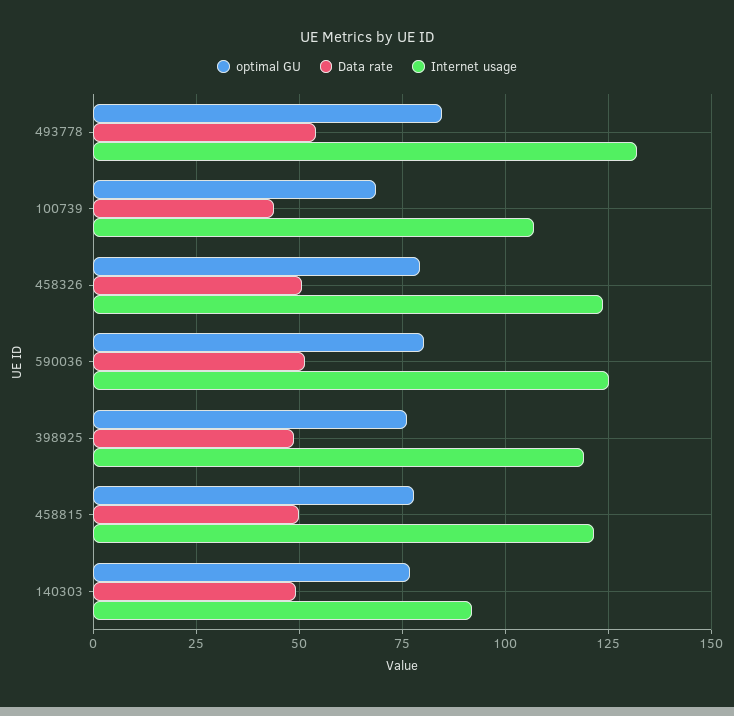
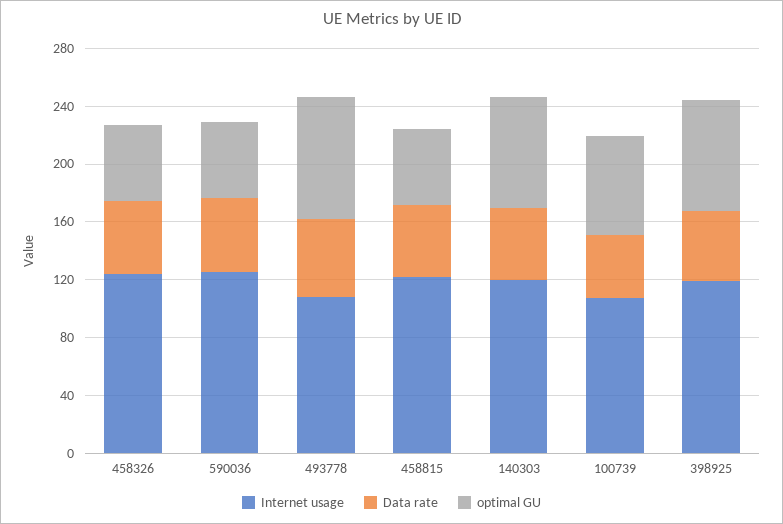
Internet usage, 493778: 132.5 -> 110
optimal GU, 458326: 80 -> 50
optimal GU, 590036: 80 -> 50
optimal GU, 458815: 77.5 -> 50
Internet usage, 140303: 92.5 -> 120

